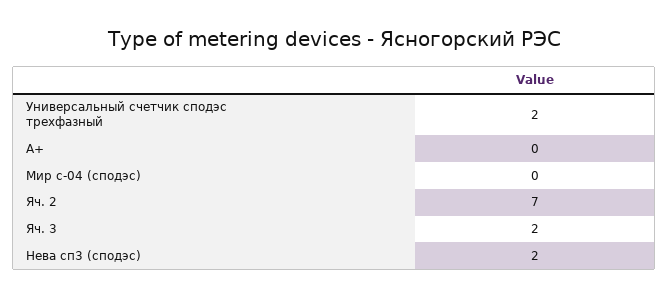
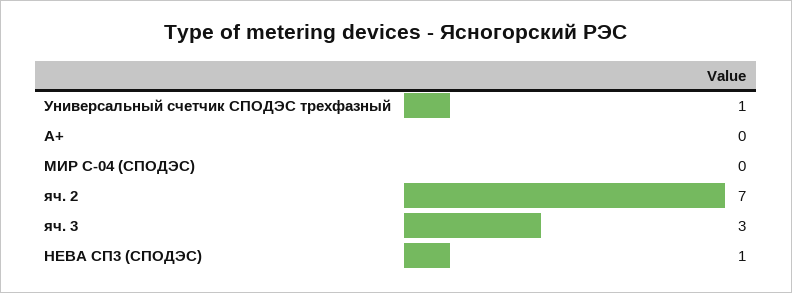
Универсальный счетчик сподэс трехфазный: 2 -> 1
Яч. 3: 2 -> 3
Нева сп3 (сподэс): 2 -> 1

